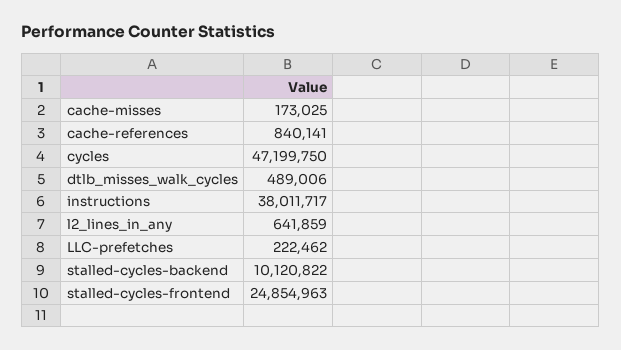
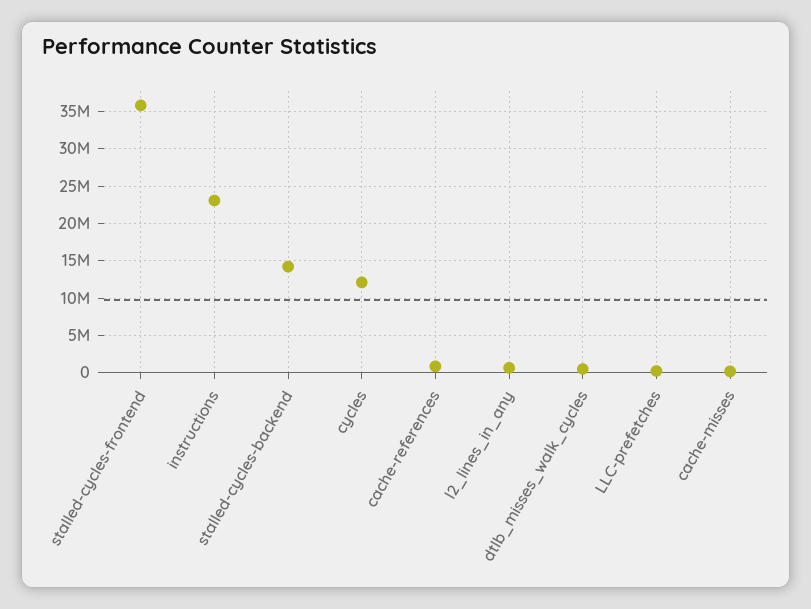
cycles: 47199750 -> 12000000
instructions: 38011717 -> 23000000
stalled-cycles-backend: 10120822 -> 14000000
stalled-cycles-frontend: 24854963 -> 36000000

